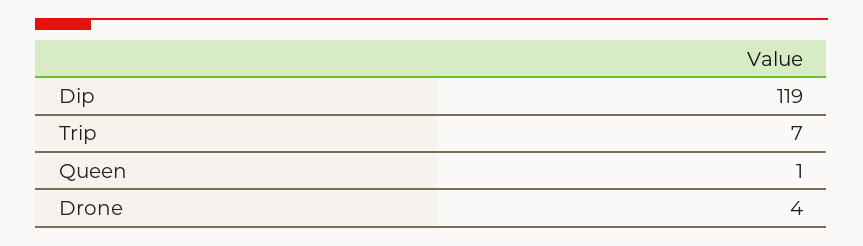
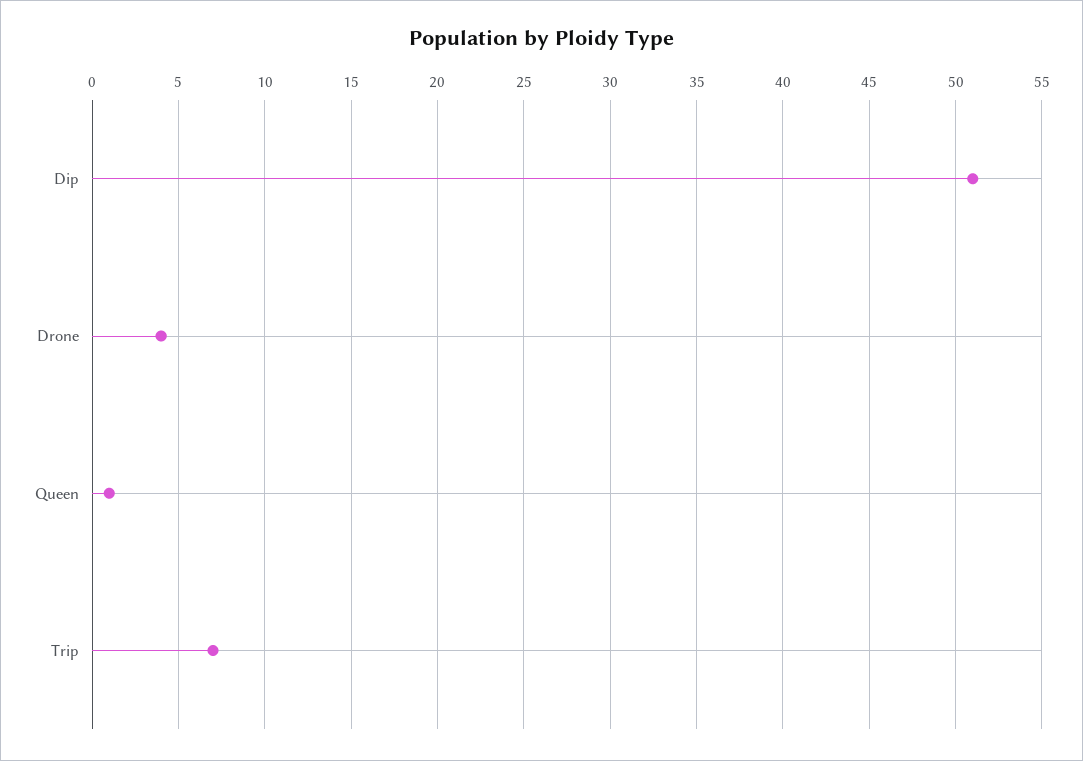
Dip: 119 -> 51

